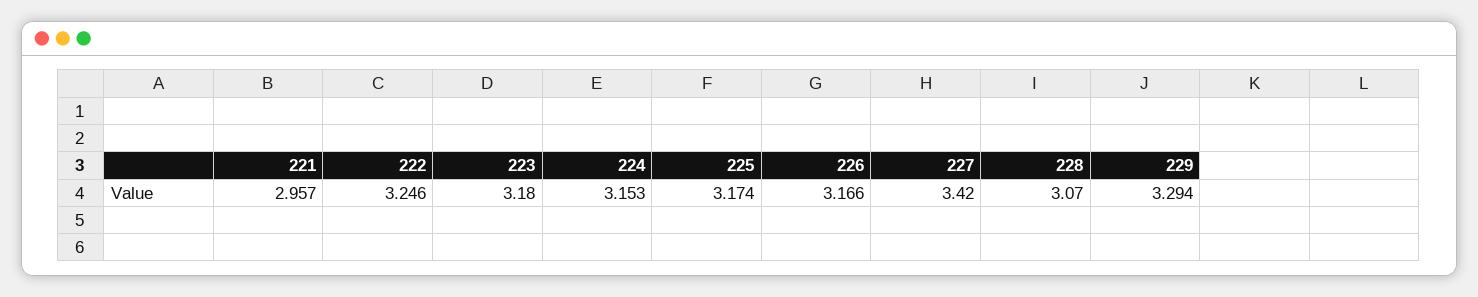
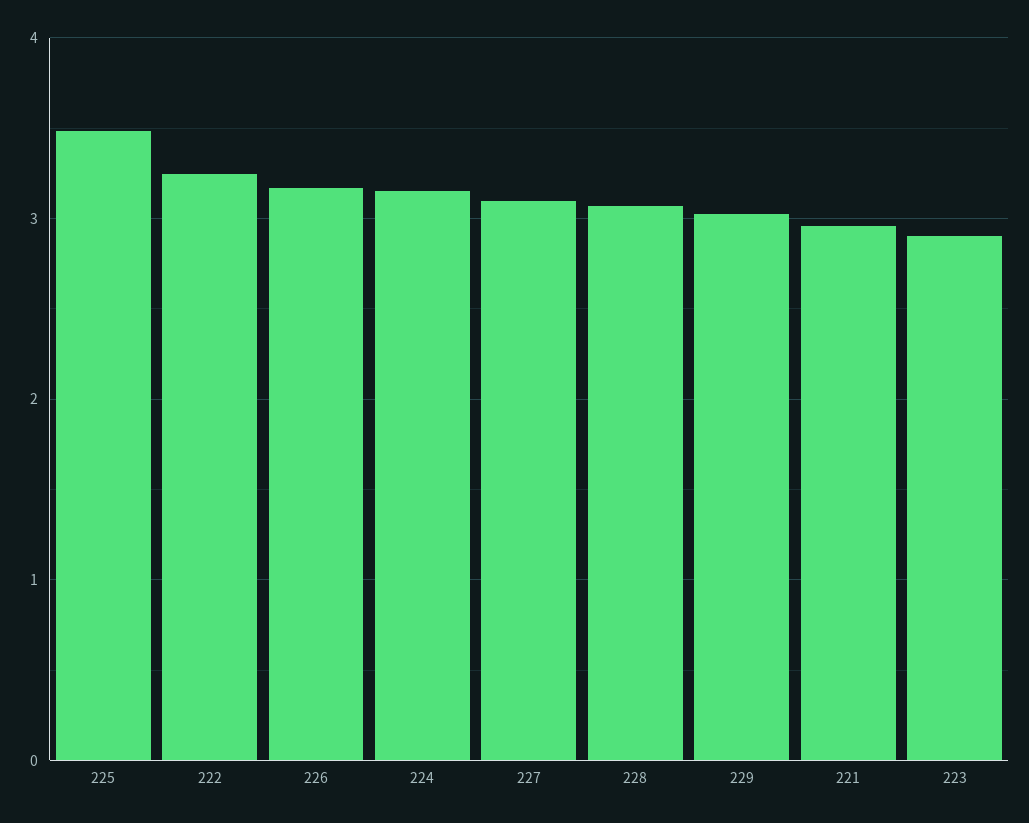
223: 3.18 -> 2.9
225: 3.174 -> 3.5
227: 3.42 -> 3.1
229: 3.294 -> 3

